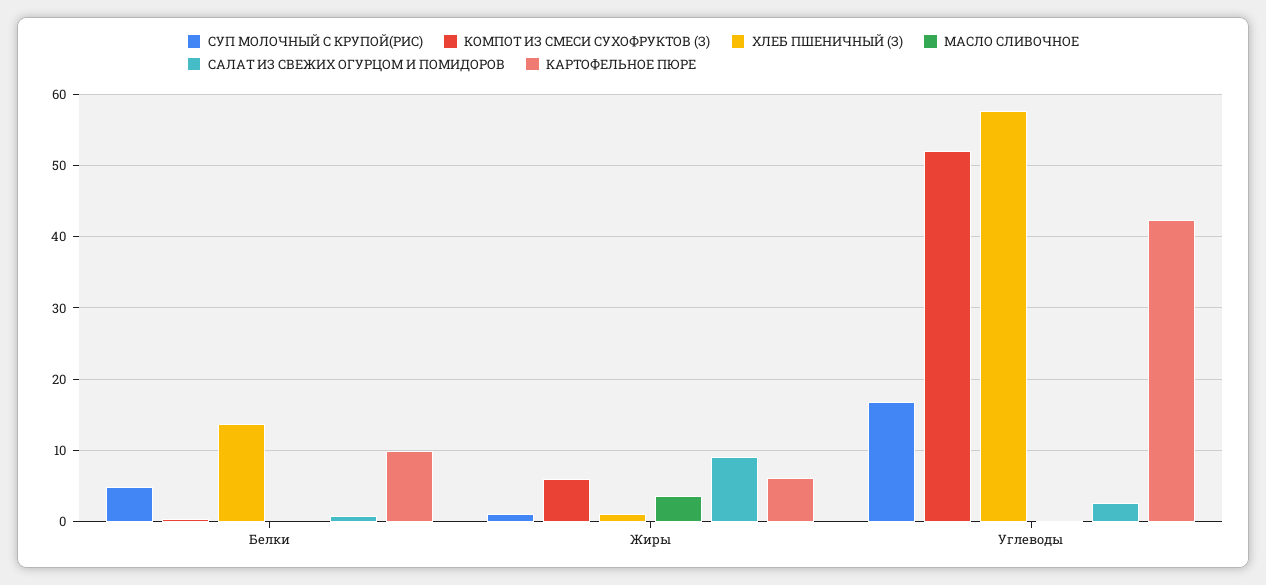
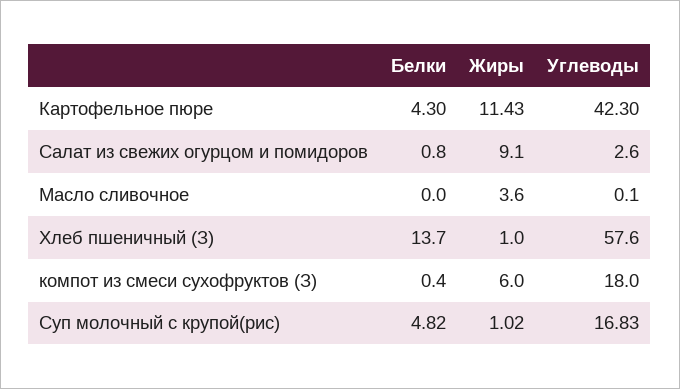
КАРТОФЕЛЬНОЕ ПЮРЕ, Белки: 10 -> 4.3
КАРТОФЕЛЬНОЕ ПЮРЕ, Жиры: 6 -> 11.43
КОМПОТ ИЗ СМЕСИ СУХОФРУКТОВ (З), Углеводы: 52 -> 18

